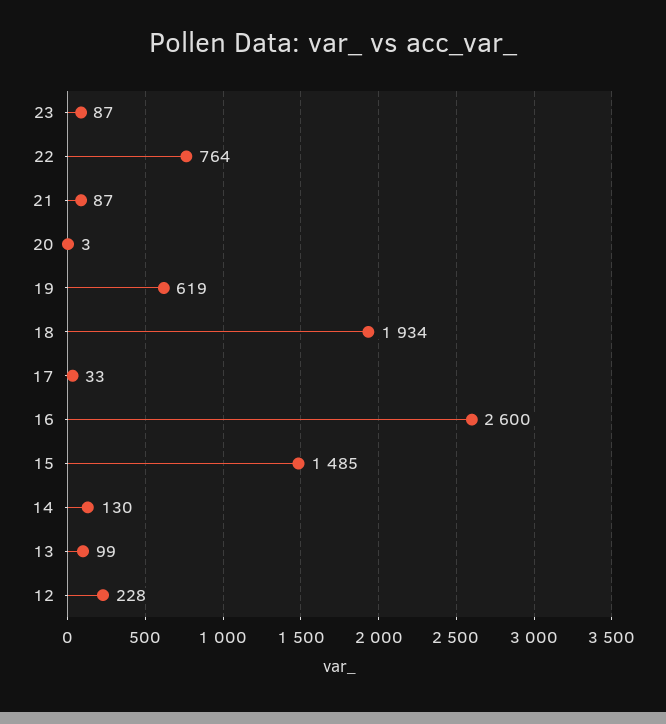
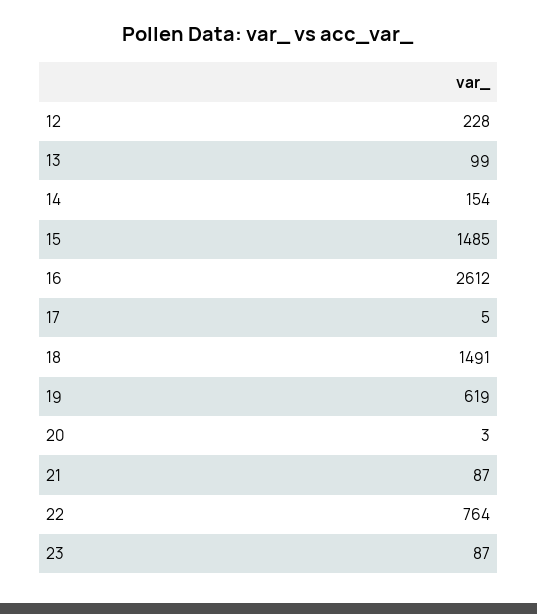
18: 1934 -> 1491
17: 33 -> 5
16: 2600 -> 2612
14: 130 -> 154

